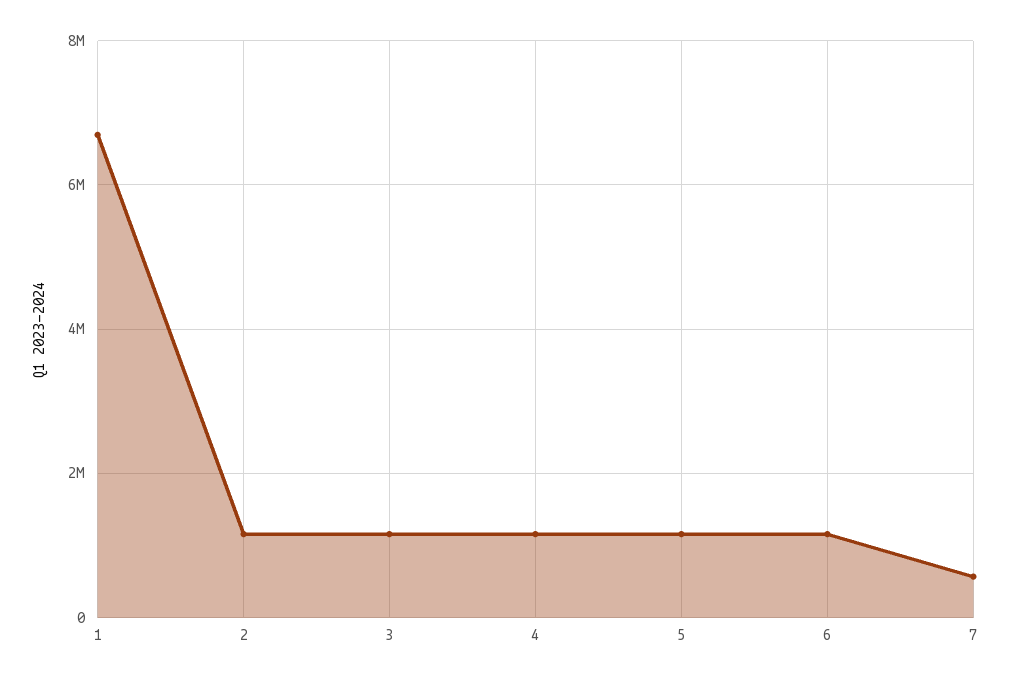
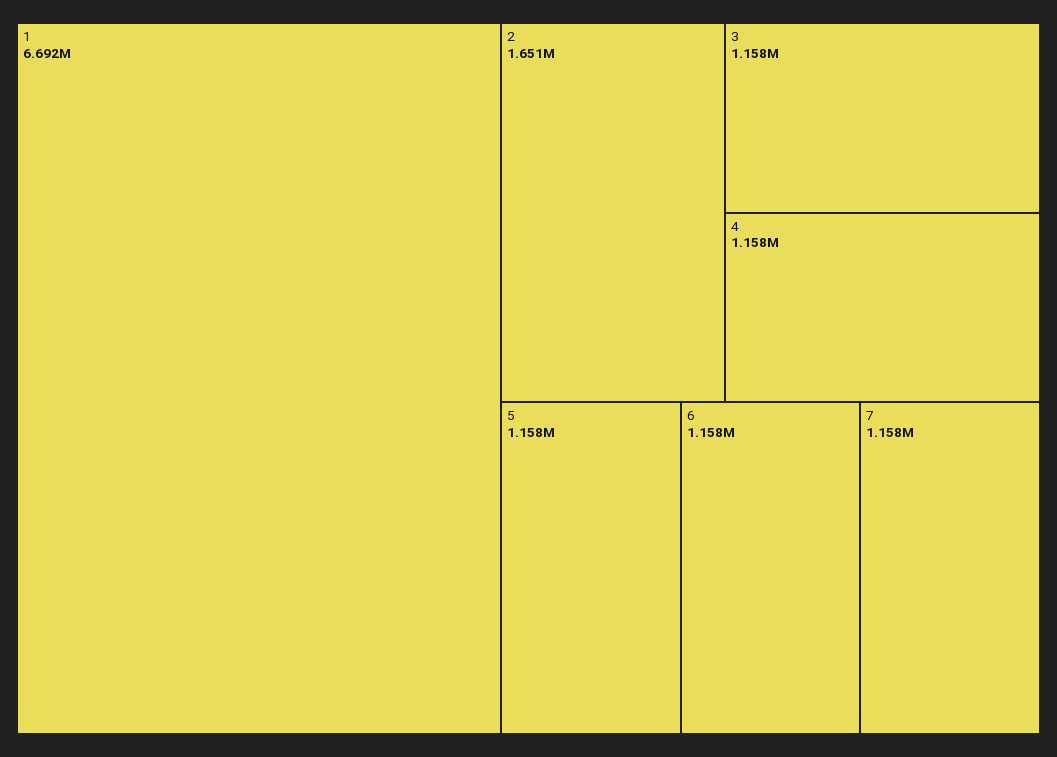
2: 1200000 -> 1651000
7: 600000 -> 1158000

